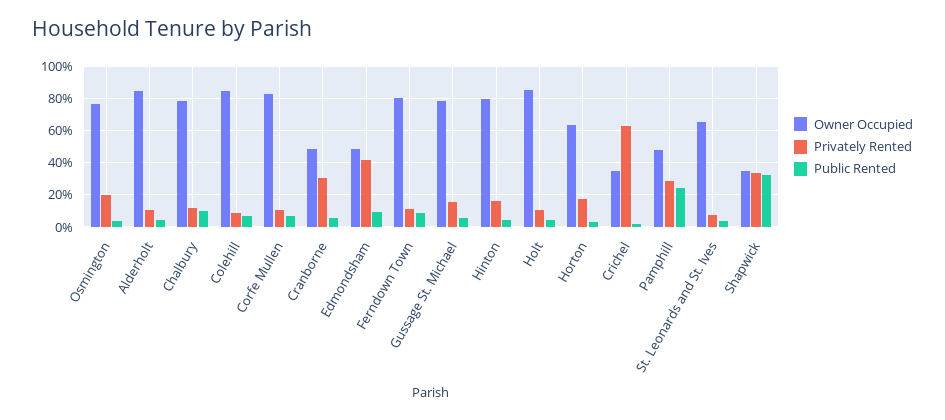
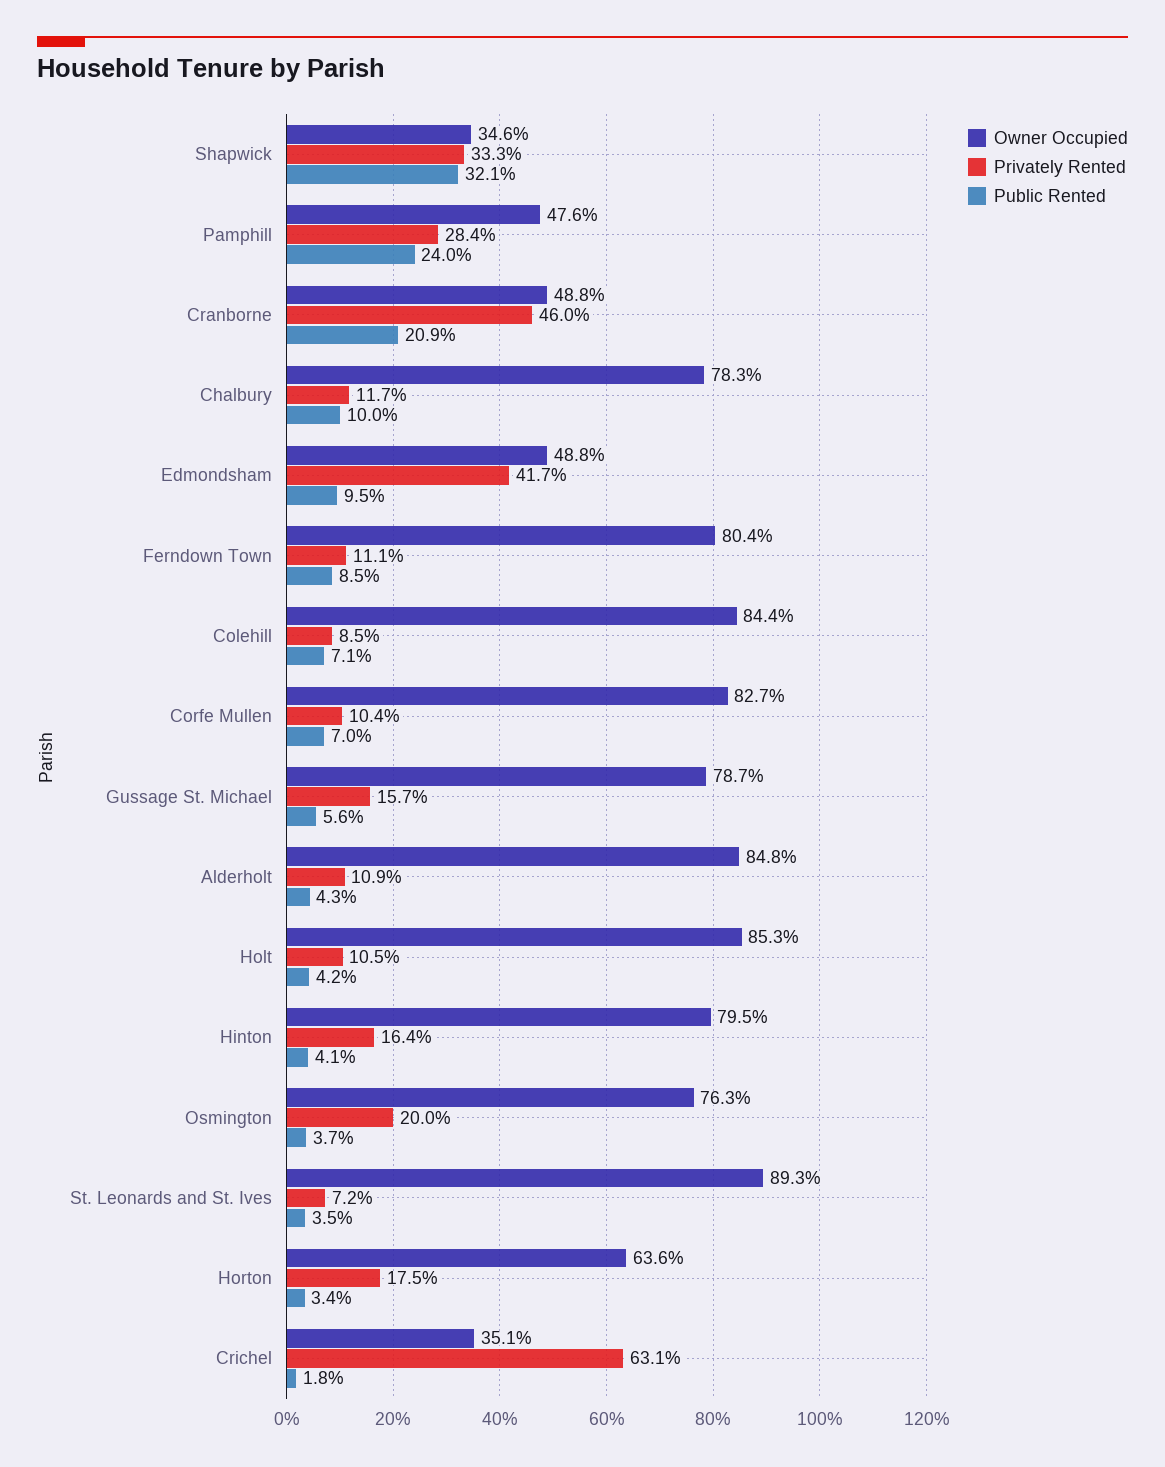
Privately Rented, Cranborne: 30 -> 46
Public Rented, Cranborne: 5 -> 20.9
Owner Occupied, St. Leonards and St. Ives: 65 -> 89.3

